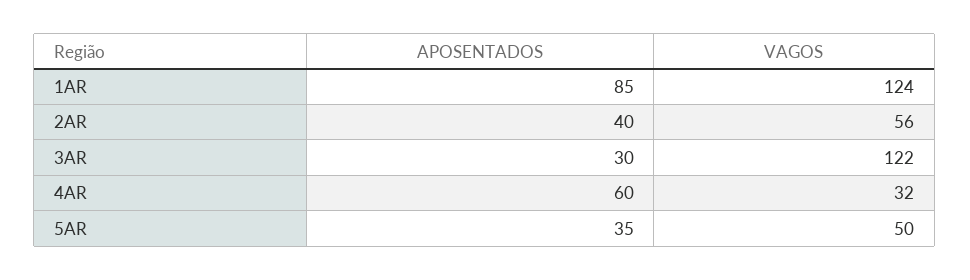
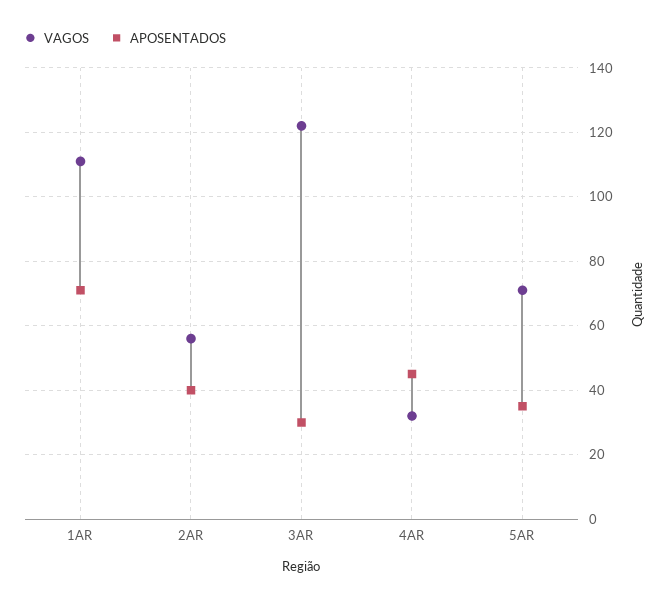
APOSENTADOS, 1AR: 85 -> 70
VAGOS, 1AR: 124 -> 110
APOSENTADOS, 4AR: 60 -> 45
VAGOS, 5AR: 50 -> 70

